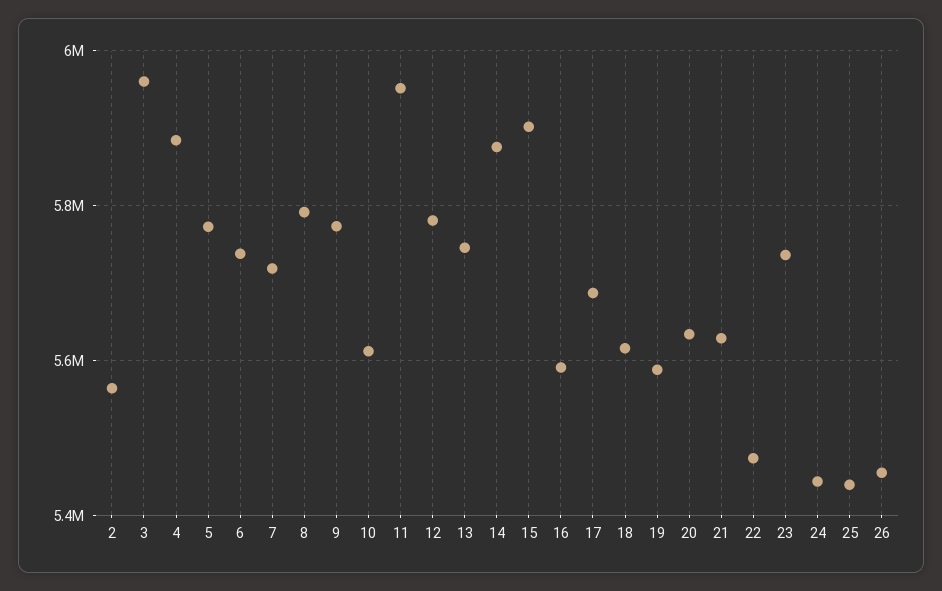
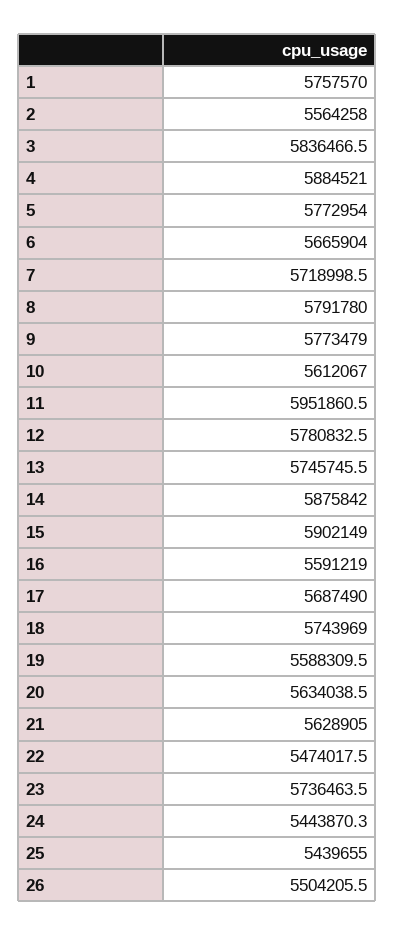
3: 5960000 -> 5836466.5
6: 5740000 -> 5665904
18: 5620000 -> 5743969
26: 5460000 -> 5504205.5
1: none -> 5757570

